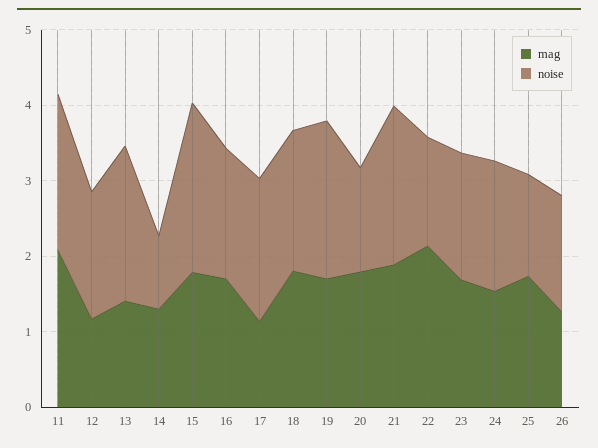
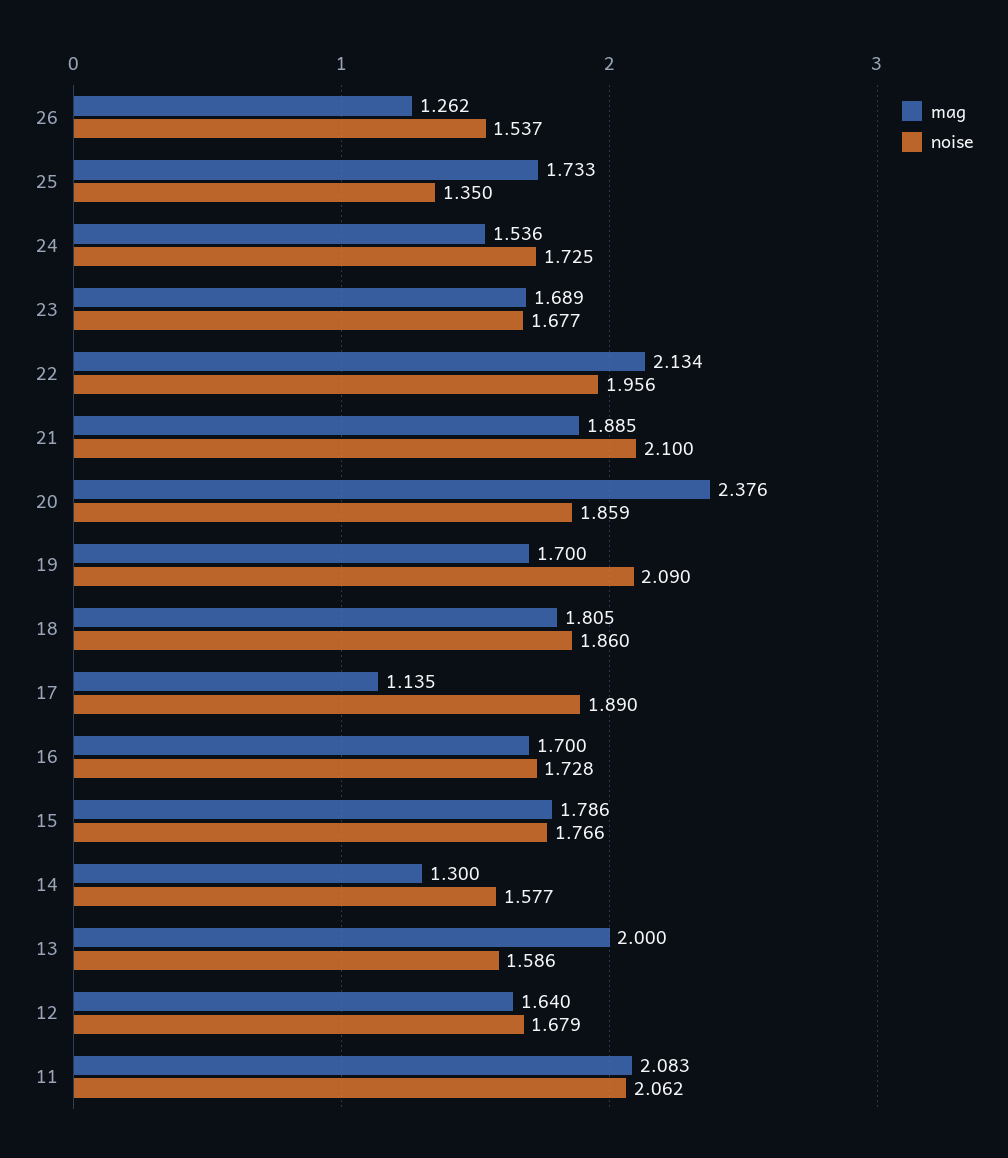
mag, 12: 1.2 -> 1.64
mag, 13: 1.4 -> 2
noise, 13: 2 -> 1.586
noise, 14: 1 -> 1.577
noise, 15: 2.2 -> 1.766
mag, 20: 1.8 -> 2.376
noise, 20: 1.4 -> 1.859
noise, 22: 1.4 -> 1.956

